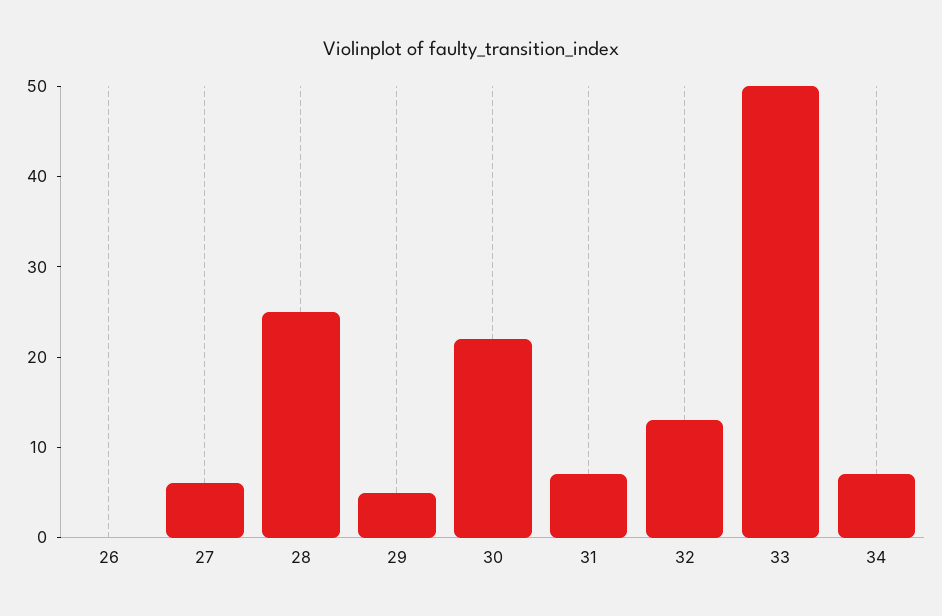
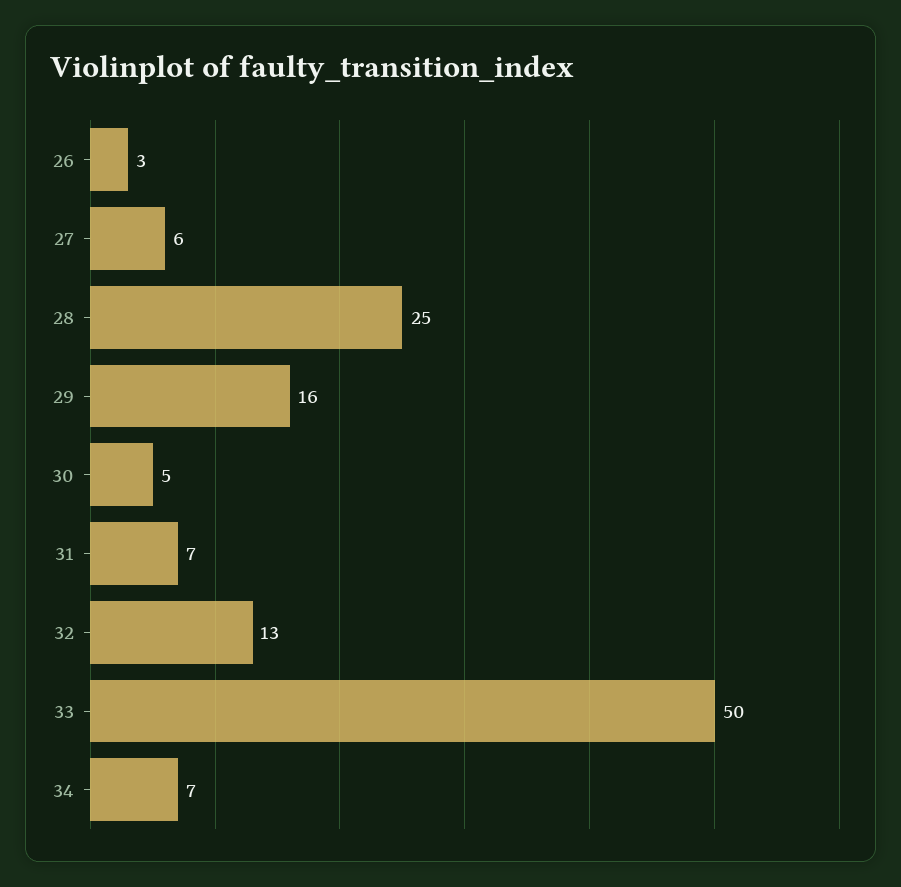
26: 0 -> 3
29: 5 -> 16
30: 22 -> 5

